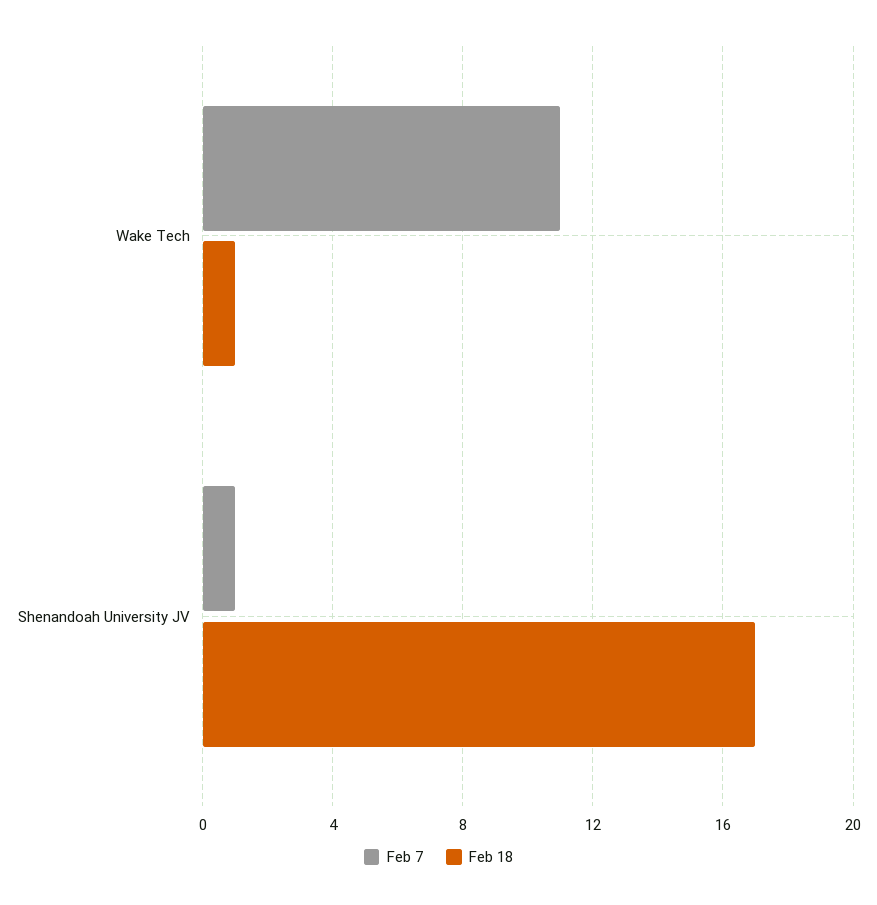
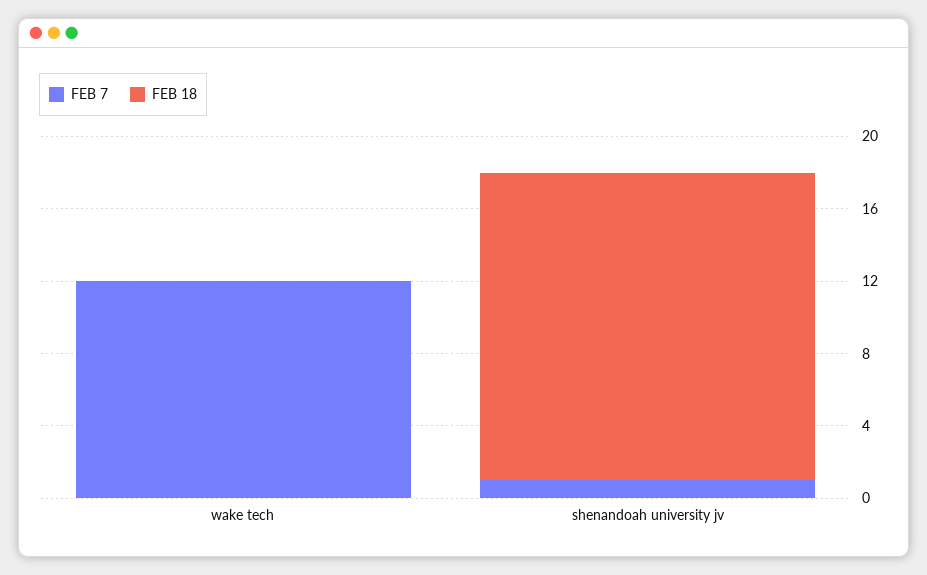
Feb 7, Wake Tech: 11 -> 12
Feb 18, Wake Tech: 1 -> 0

